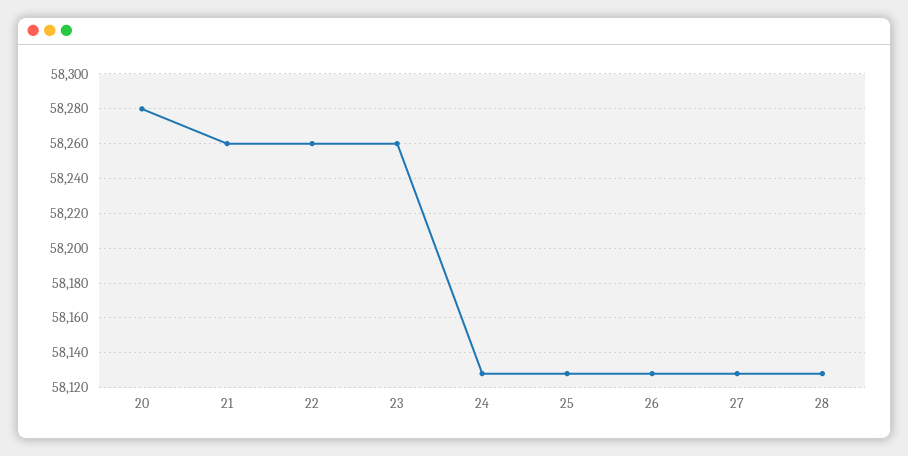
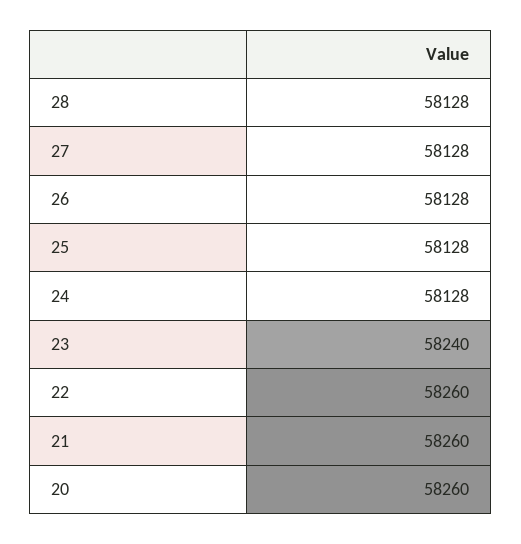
20: 58280 -> 58260
23: 58260 -> 58240

